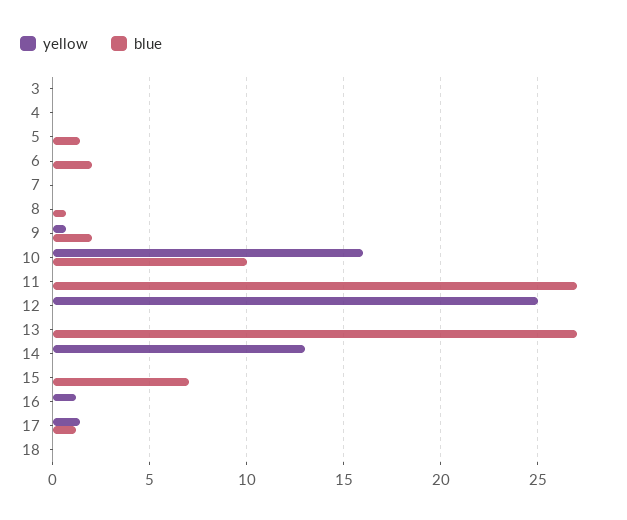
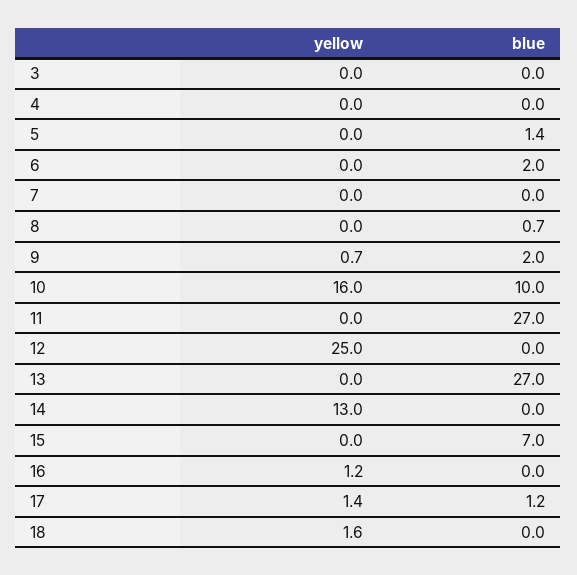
yellow, 18: 0 -> 1.6

